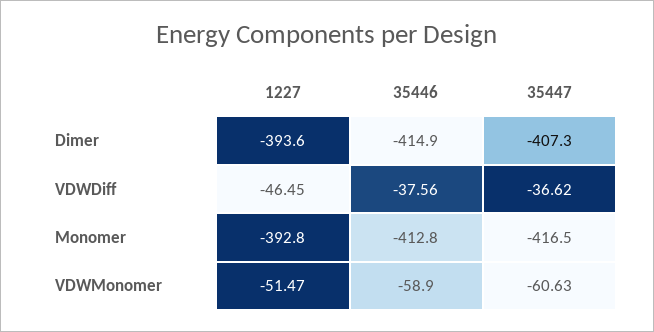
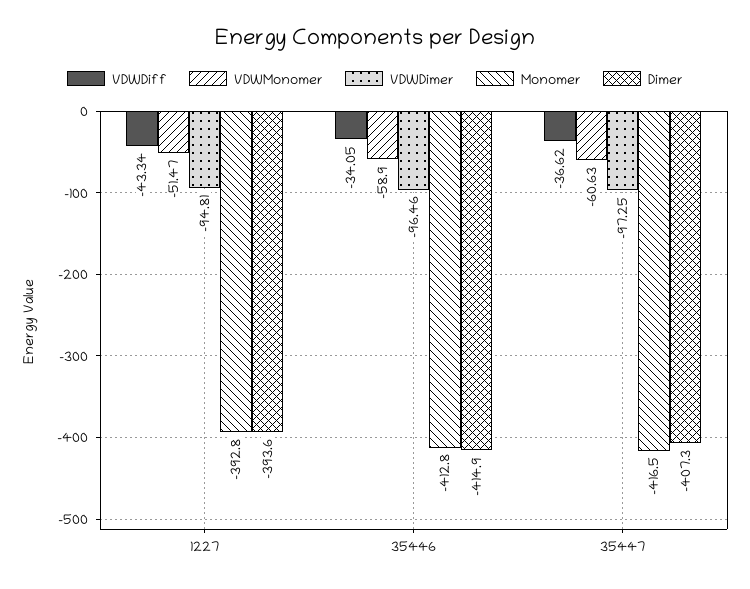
VDWDiff, 1227: -46.45 -> -43.34
VDWDiff, 35446: -37.56 -> -34.05
VDWDimer, 1227: none -> -94.81
VDWDimer, 35446: none -> -96.46
VDWDimer, 35447: none -> -97.25

